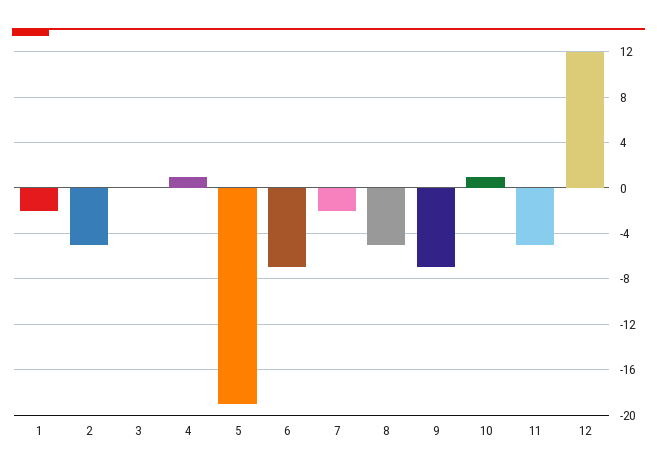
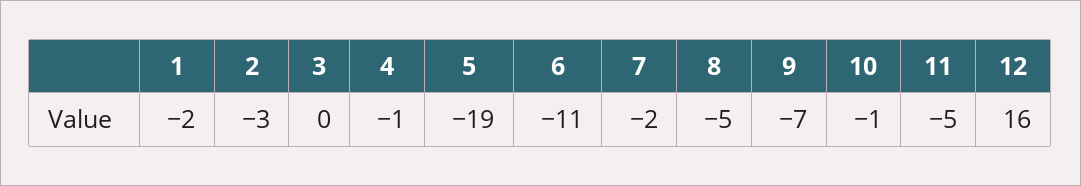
2: -5 -> -3
4: 1 -> -1
6: -7 -> -11
10: 1 -> -1
12: 12 -> 16

